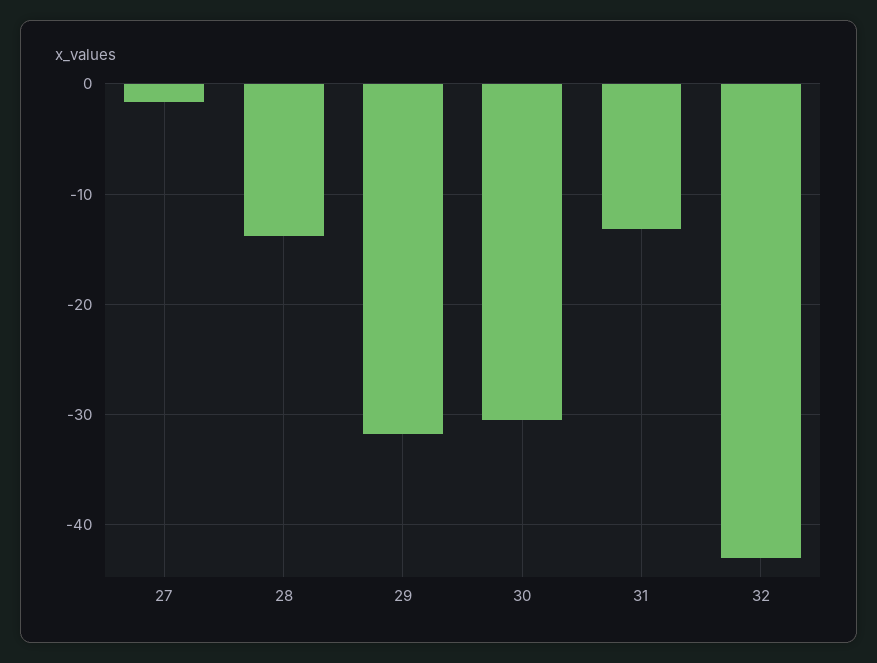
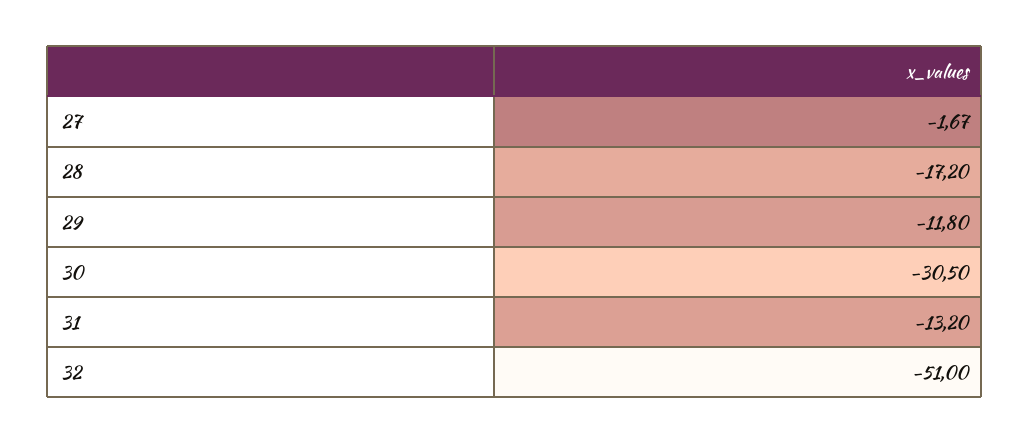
28: -14 -> -17.2
29: -32 -> -11.8
32: -43 -> -51

